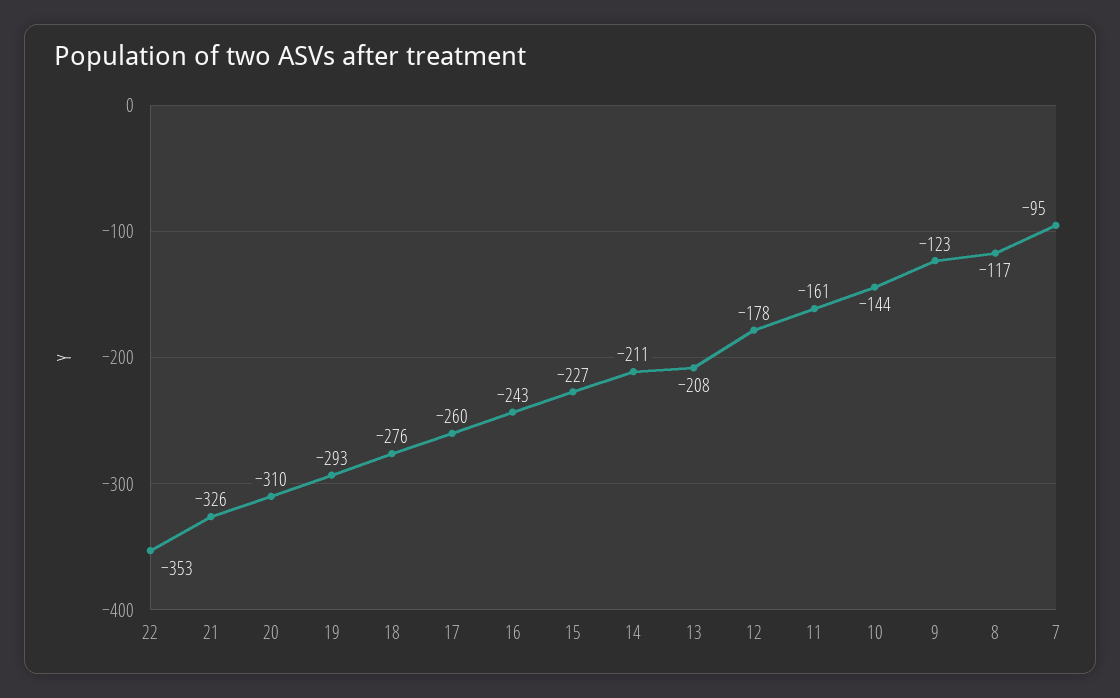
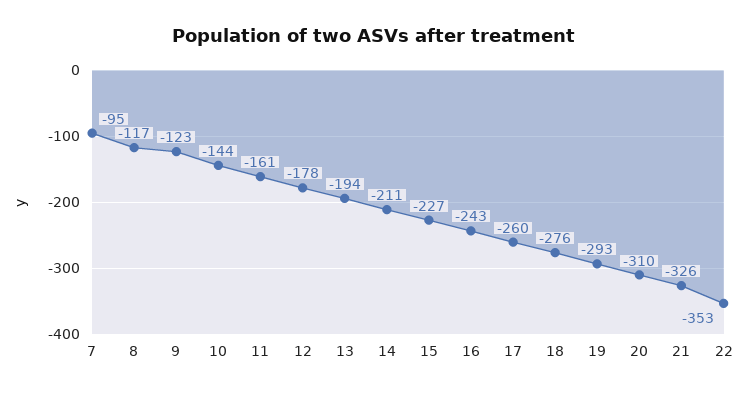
13: -208 -> -194

